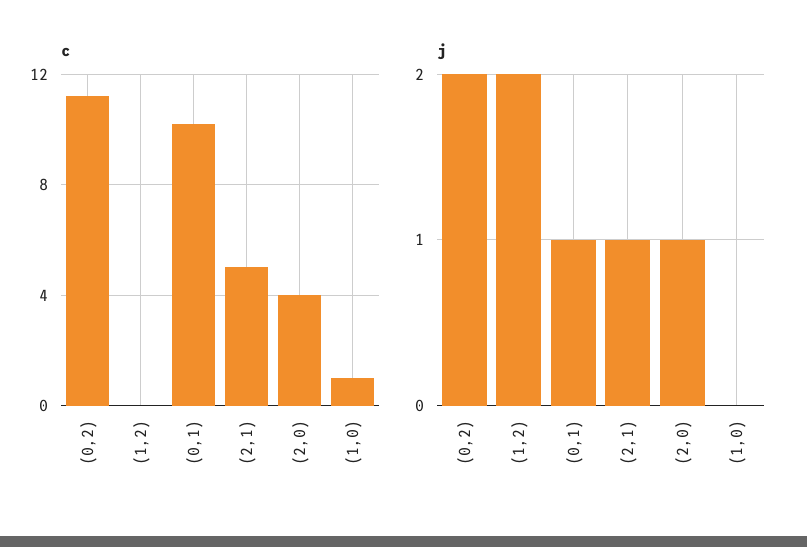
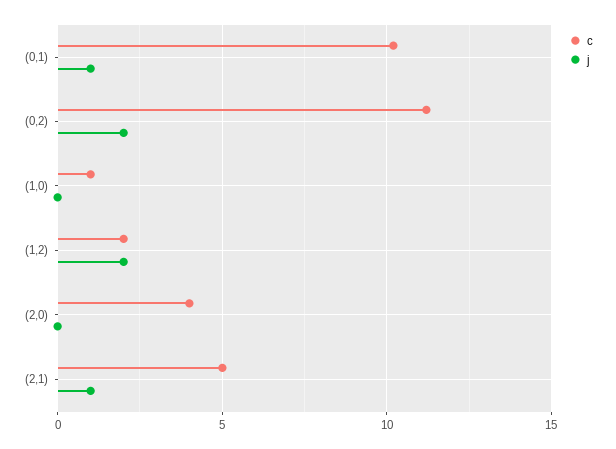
c, (1,2): 0 -> 2
j, (2,0): 1 -> 0

